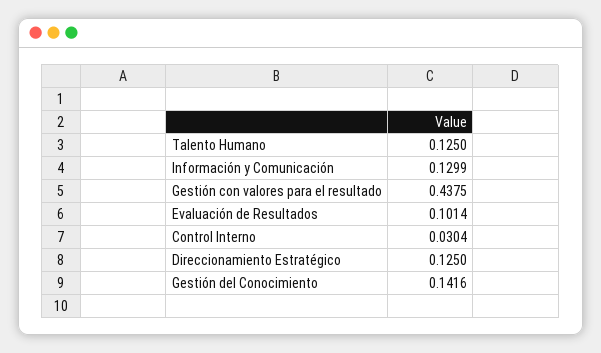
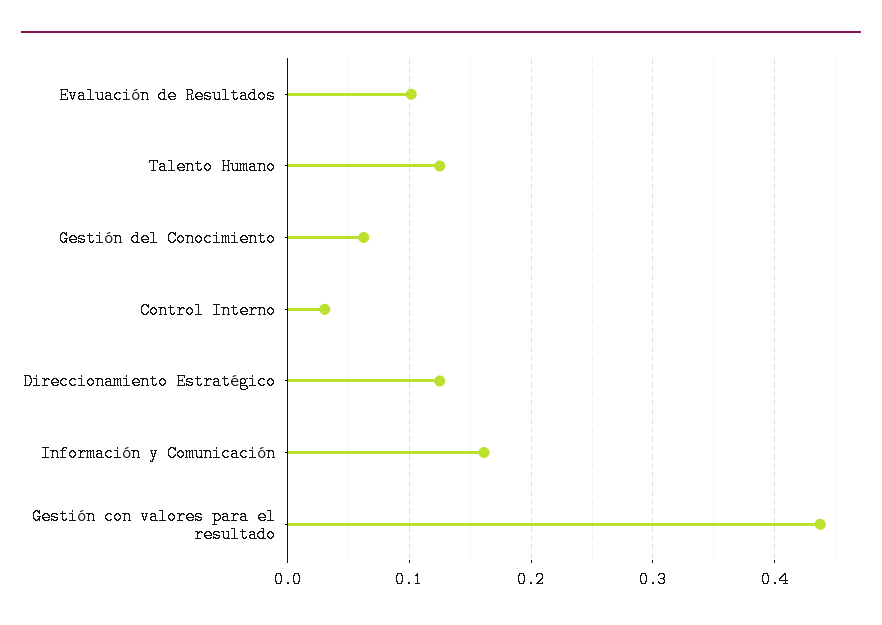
Información y Comunicación: 0.1299 -> 0.16
Gestión del Conocimiento: 0.1416 -> 0.06

